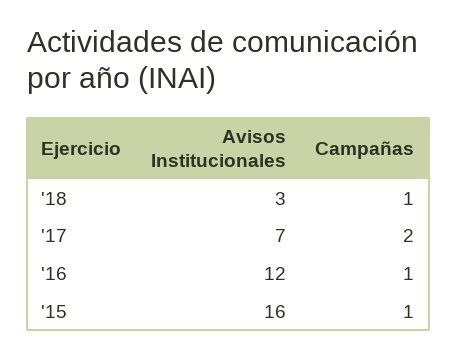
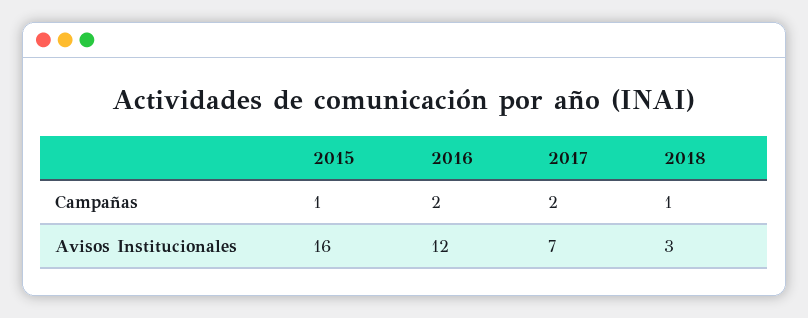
Campañas, '16: 1 -> 2

